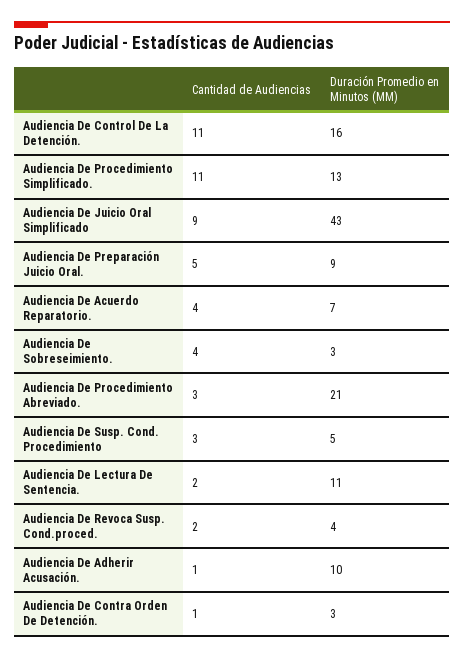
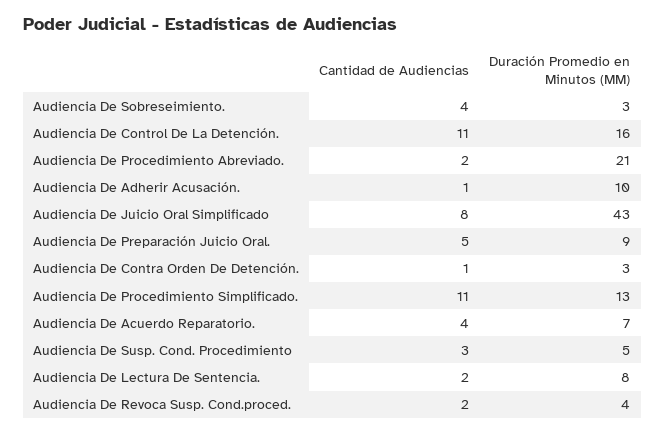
Cantidad de Audiencias, Audiencia De Juicio Oral Simplificado: 9 -> 8
Cantidad de Audiencias, Audiencia De Procedimiento Abreviado.: 3 -> 2
Duración Promedio en Minutos (MM), Audiencia De Lectura De Sentencia.: 11 -> 8

